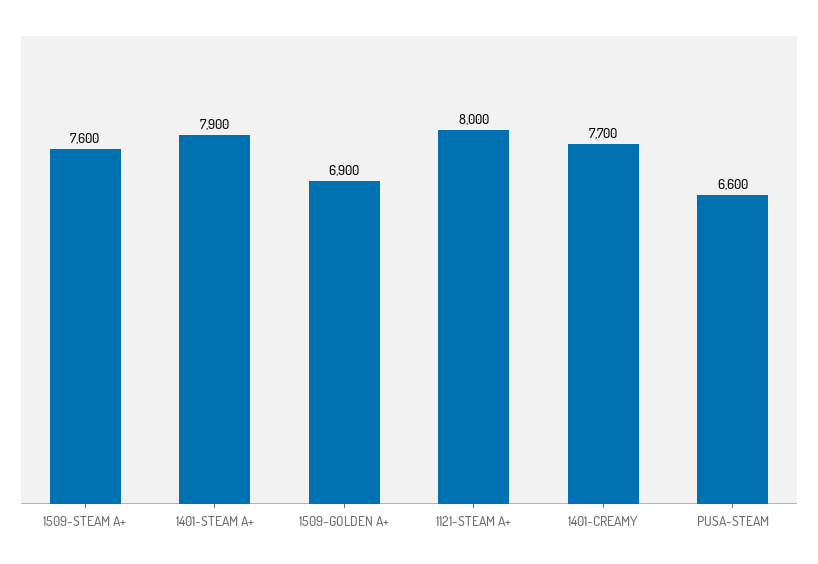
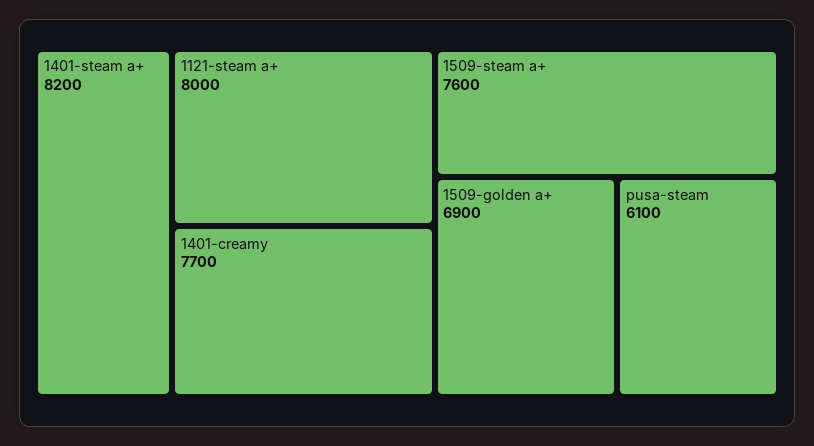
1401-STEAM A+: 7900 -> 8200
PUSA-STEAM: 6600 -> 6100

